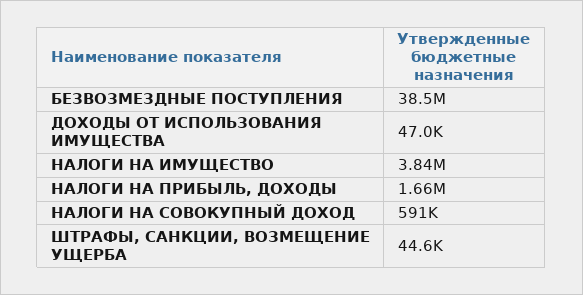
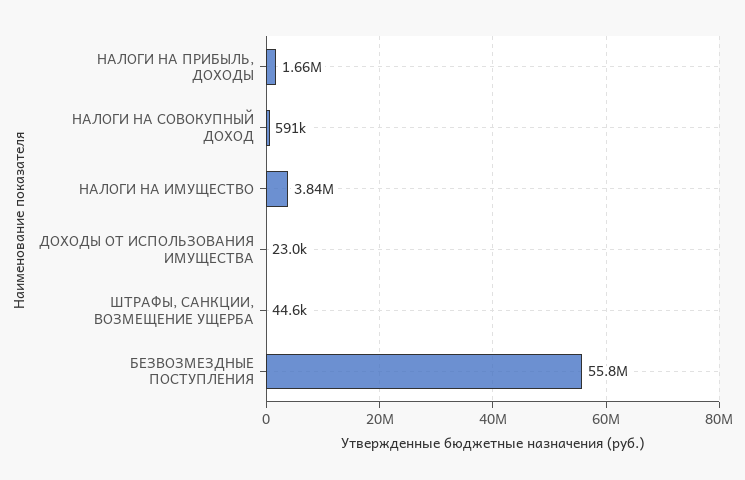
БЕЗВОЗМЕЗДНЫЕ ПОСТУПЛЕНИЯ: 38500000 -> 55800000
ДОХОДЫ ОТ ИСПОЛЬЗОВАНИЯ ИМУЩЕСТВА: 47000 -> 23000

